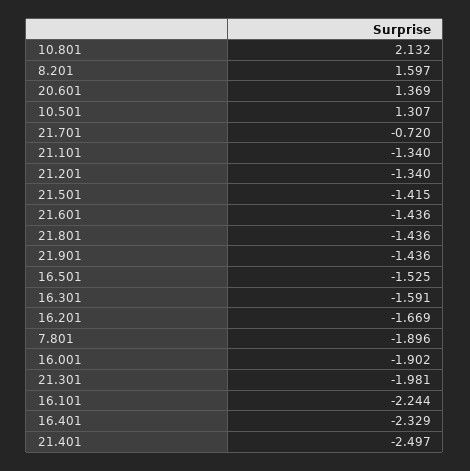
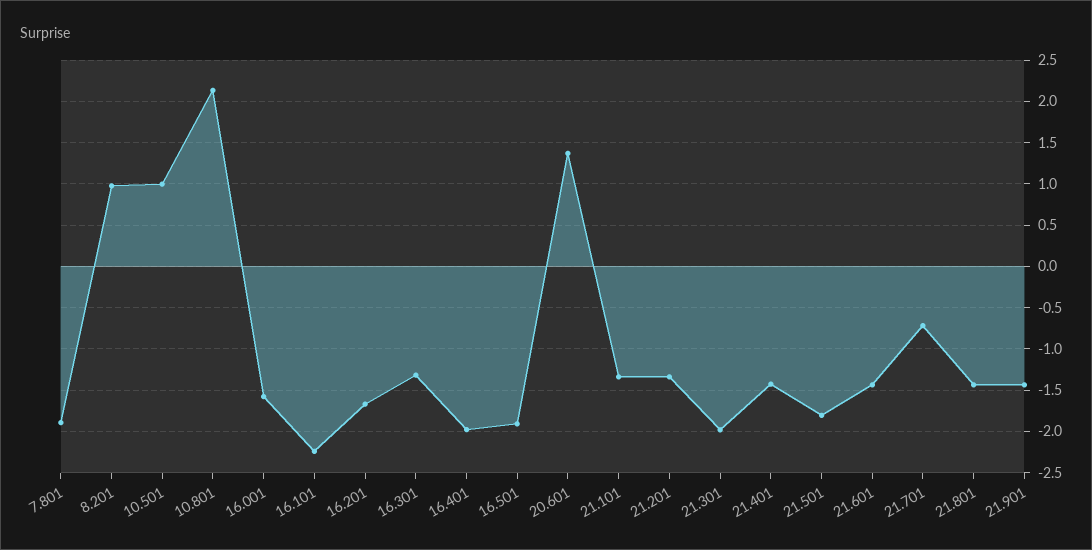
8.201: 1.597 -> 1
10.501: 1.307 -> 1
21.501: -1.415 -> -1.8
16.501: -1.525 -> -1.9
16.301: -1.591 -> -1.3
16.001: -1.902 -> -1.6
16.401: -2.329 -> -2
21.401: -2.497 -> -1.4

